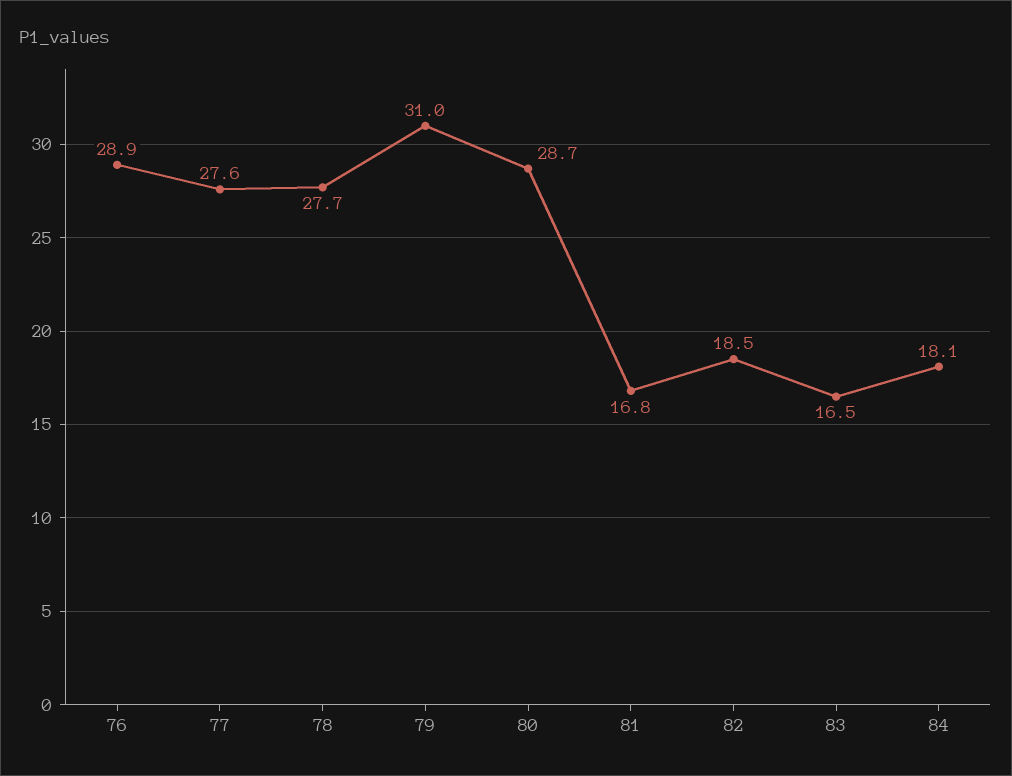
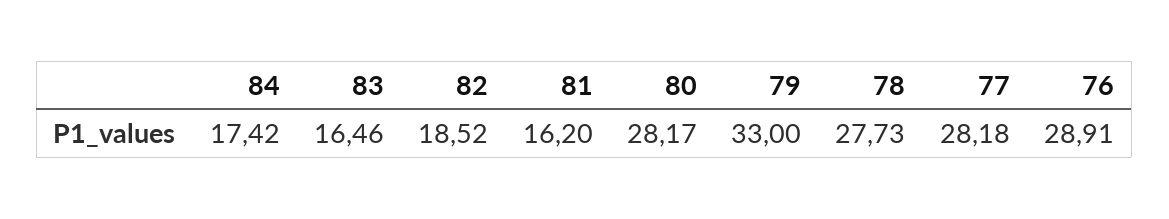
77: 27.6 -> 28.18
79: 31 -> 33
80: 28.7 -> 28.17
81: 16.8 -> 16.2
84: 18.1 -> 17.42

